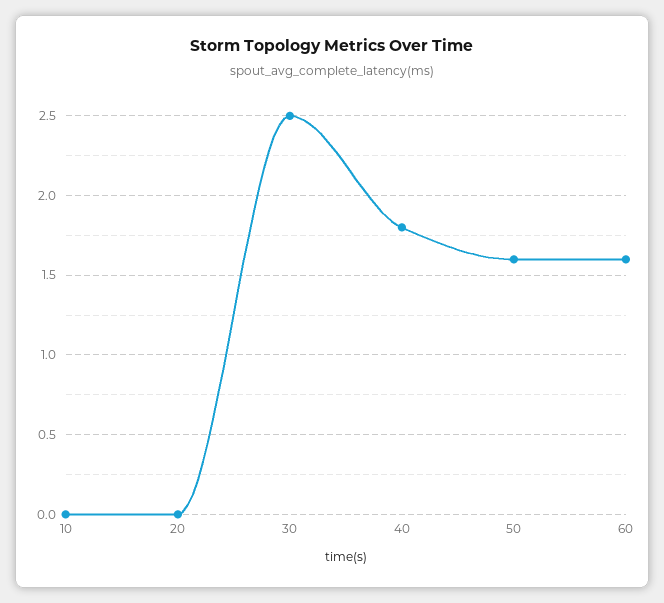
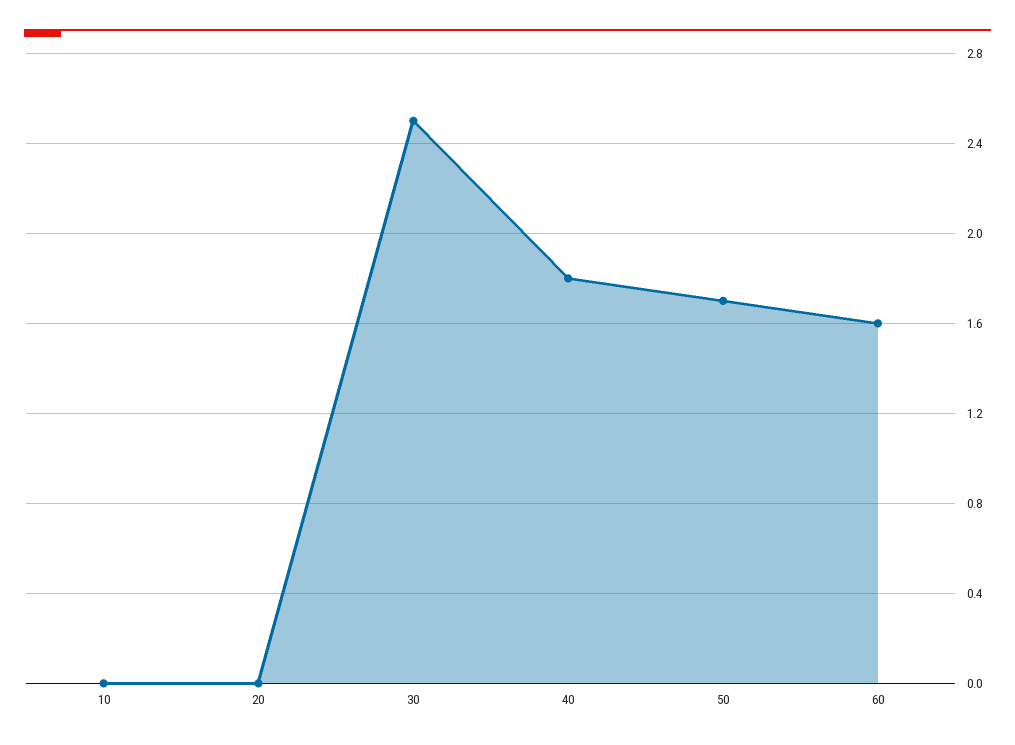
50: 1.6 -> 1.7

